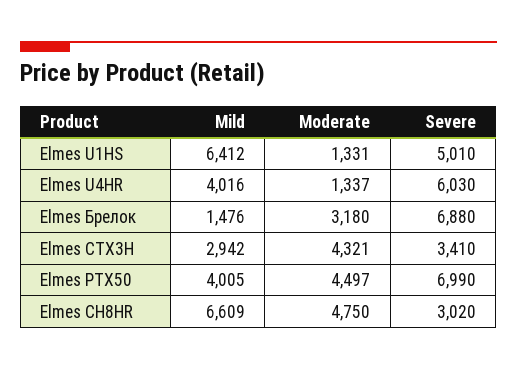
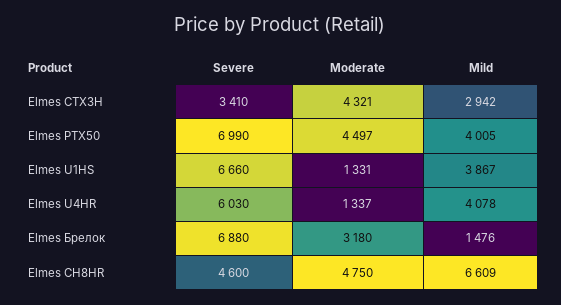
Mild, Elmes U1HS: 6412 -> 3867
Severe, Elmes U1HS: 5010 -> 6660
Mild, Elmes U4HR: 4016 -> 4078
Severe, Elmes СН8HR: 3020 -> 4600

